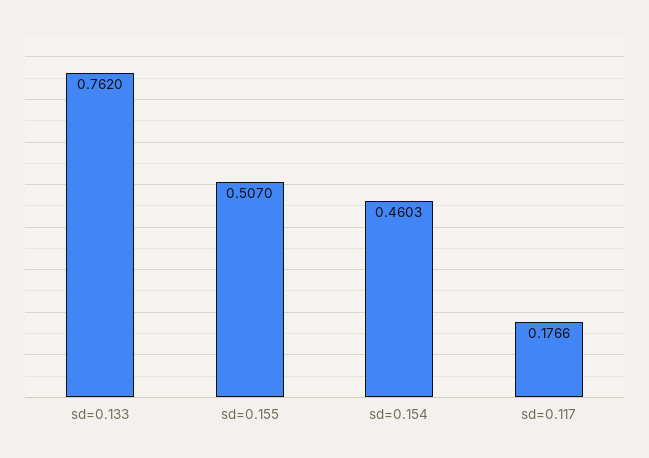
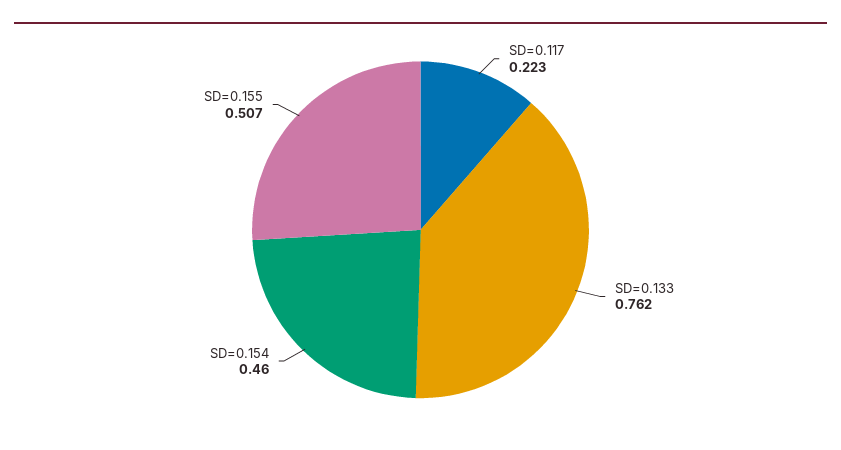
sd=0.117: 0.1766 -> 0.223

